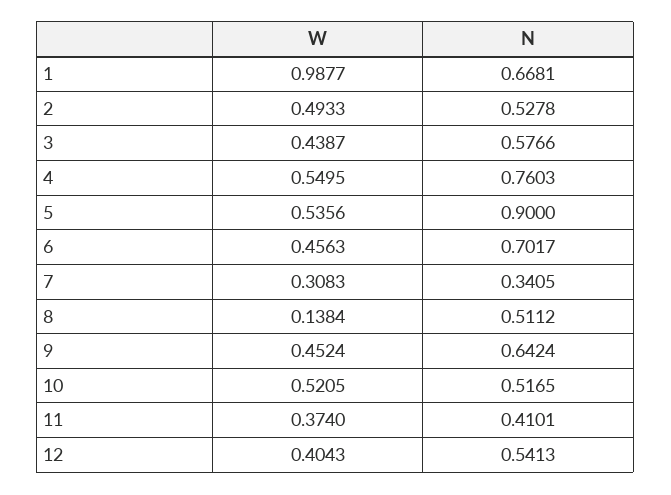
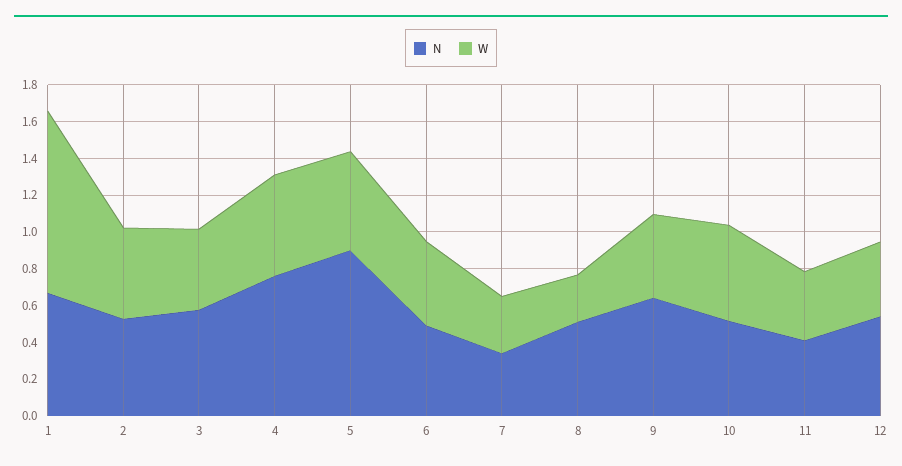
N, 6: 0.7017 -> 0.5
W, 8: 0.1384 -> 0.25

